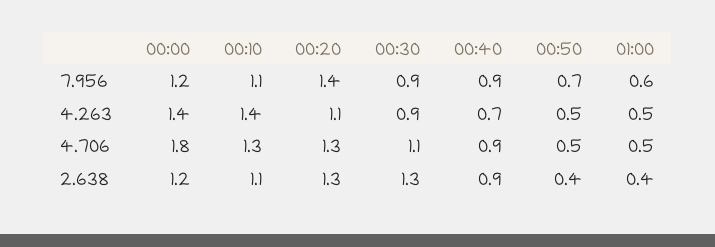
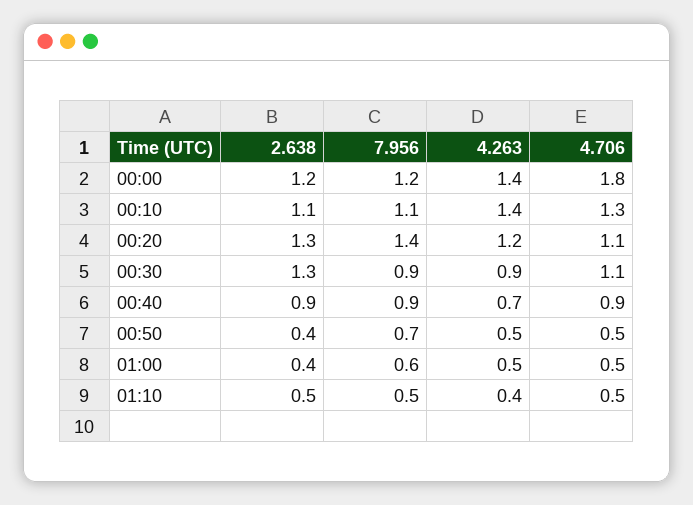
00:20, 4.263: 1.1 -> 1.2
00:20, 4.706: 1.3 -> 1.1
01:10, 2.638: none -> 0.5
01:10, 7.956: none -> 0.5
01:10, 4.263: none -> 0.4
01:10, 4.706: none -> 0.5

